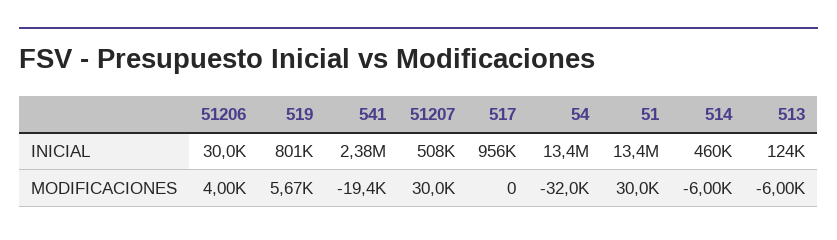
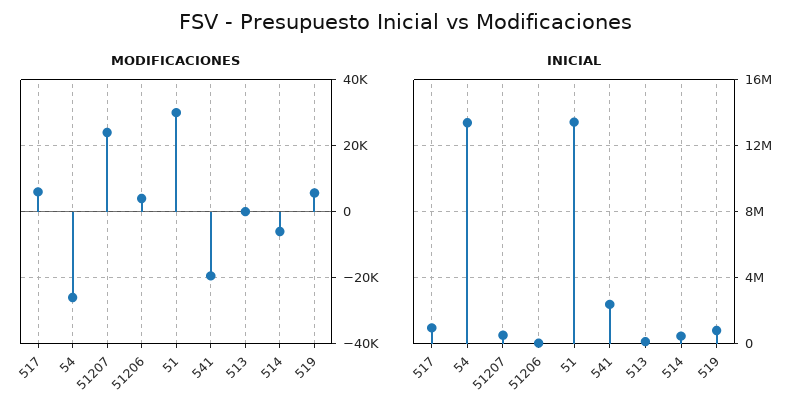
MODIFICACIONES, 51207: 30000 -> 24000
MODIFICACIONES, 517: 0 -> 6000
MODIFICACIONES, 54: -32000 -> -26000
MODIFICACIONES, 513: -6000 -> 0

